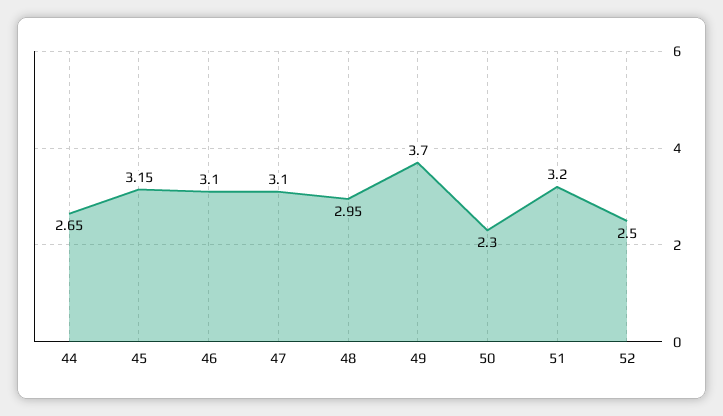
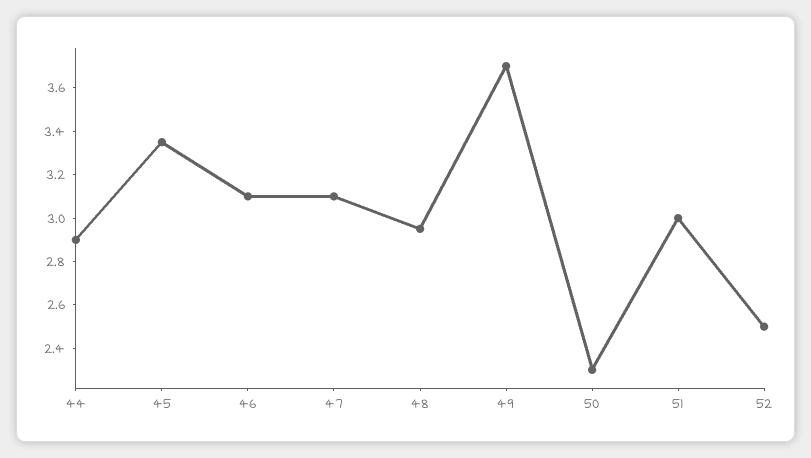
44: 2.65 -> 2.9
45: 3.15 -> 3.35
51: 3.2 -> 3

